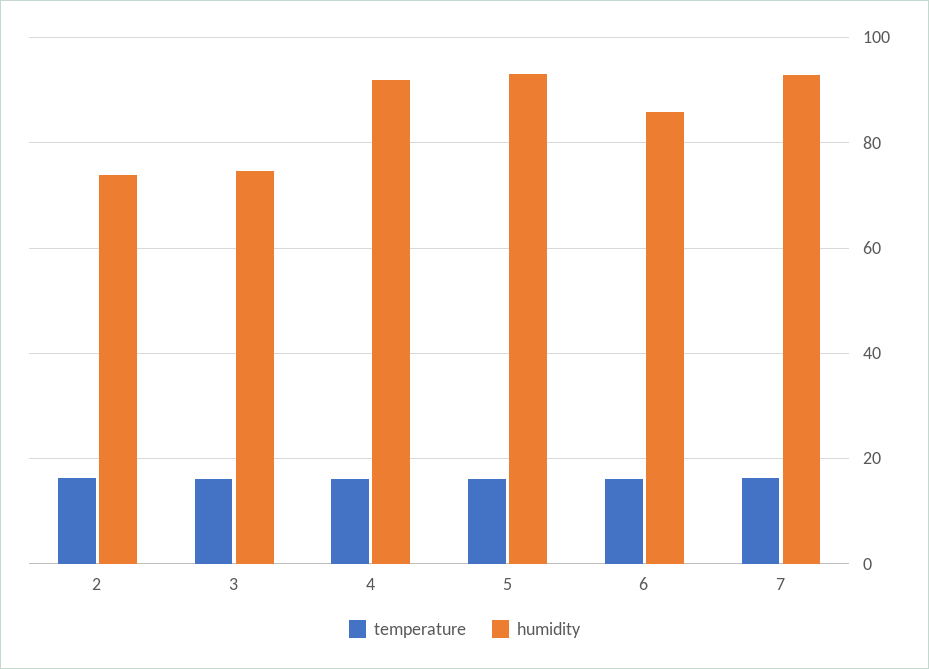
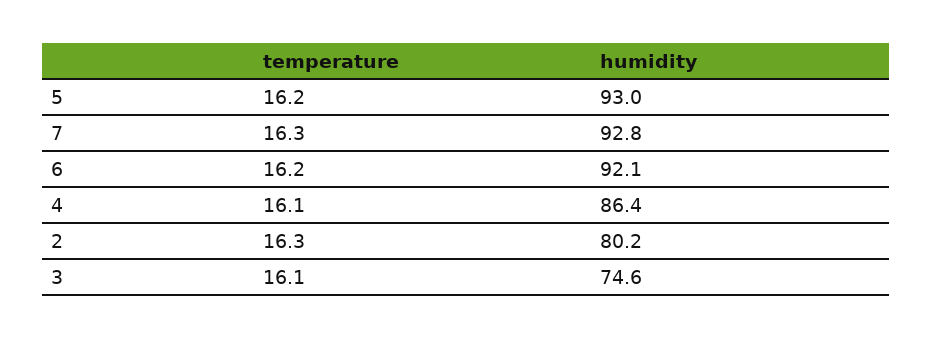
humidity, 2: 74 -> 80.2
humidity, 4: 92 -> 86.4
humidity, 6: 86 -> 92.1

